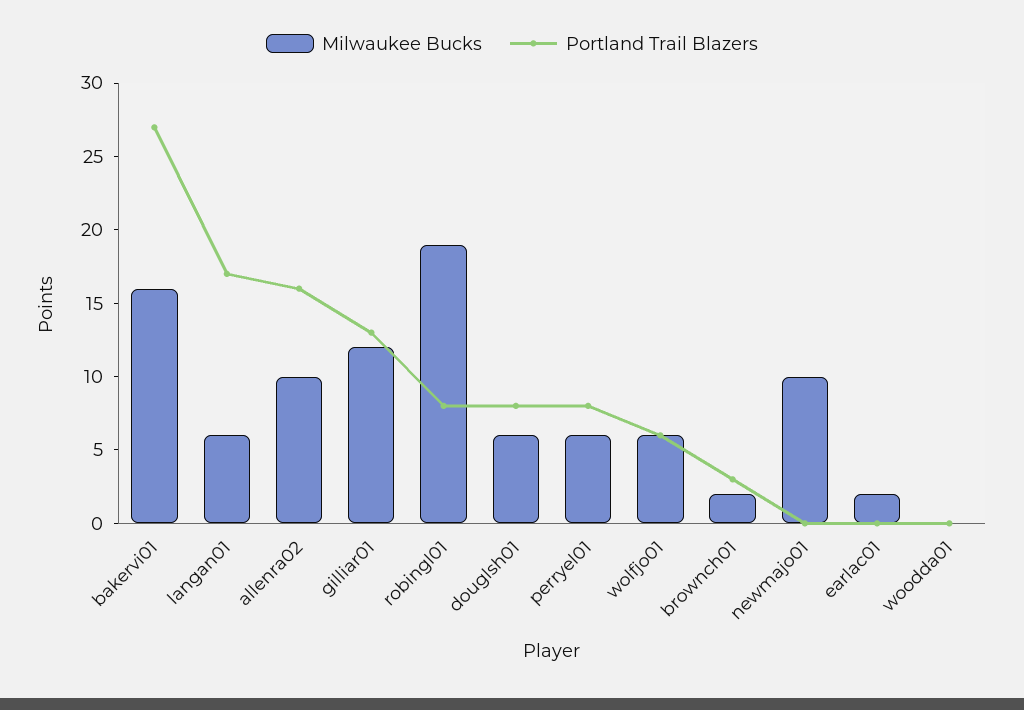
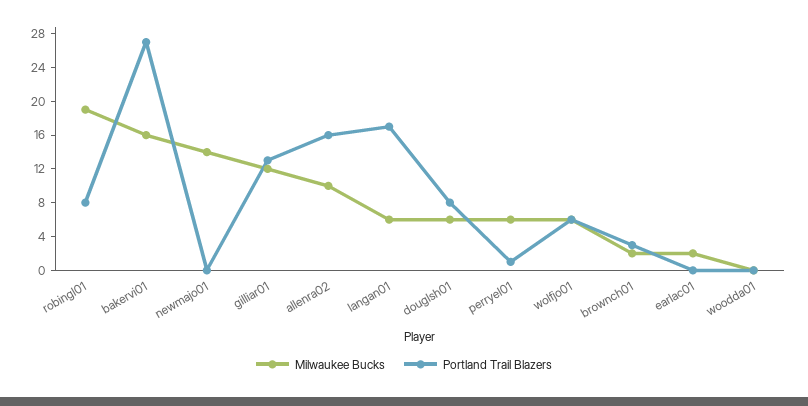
Portland Trail Blazers, perryel01: 8 -> 1
Milwaukee Bucks, newmajo01: 10 -> 14

